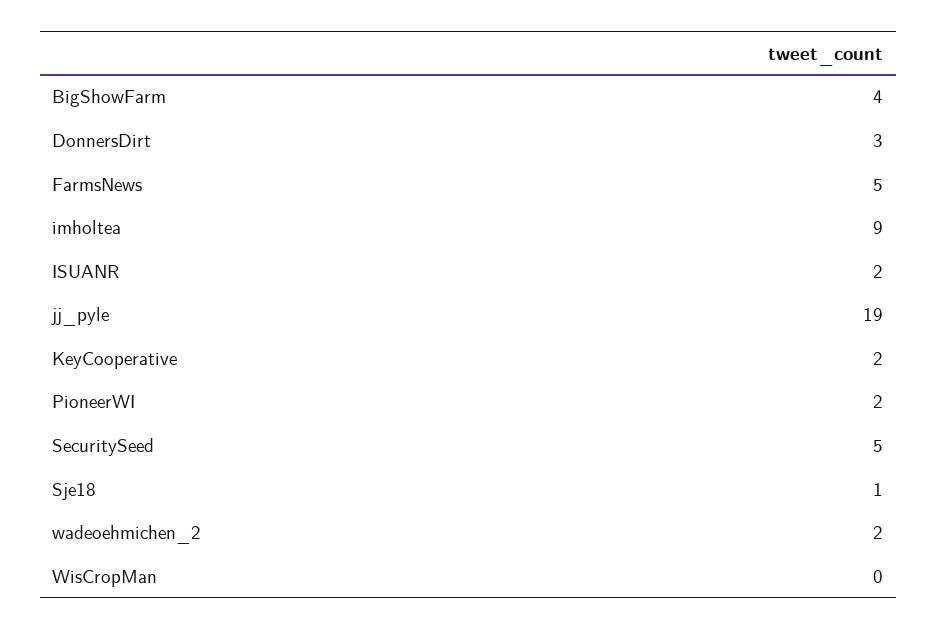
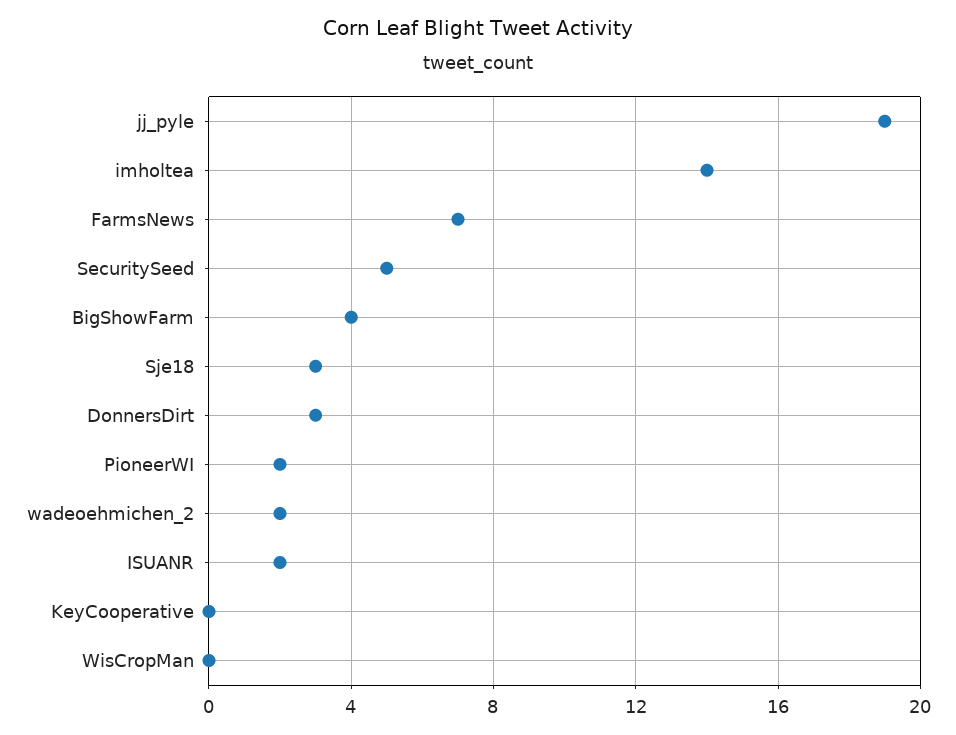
FarmsNews: 5 -> 7
imholtea: 9 -> 14
KeyCooperative: 2 -> 0
Sje18: 1 -> 3

